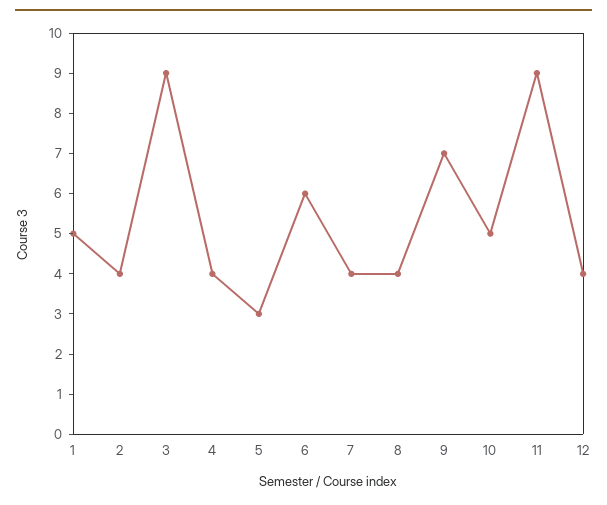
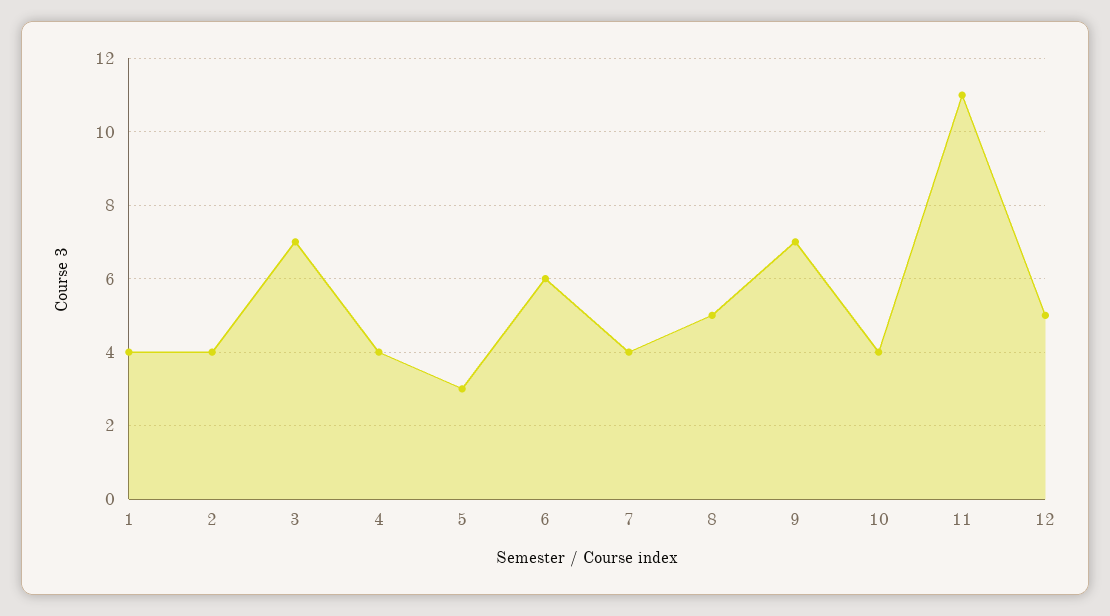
1: 5 -> 4
3: 9 -> 7
8: 4 -> 5
10: 5 -> 4
11: 9 -> 11
12: 4 -> 5

